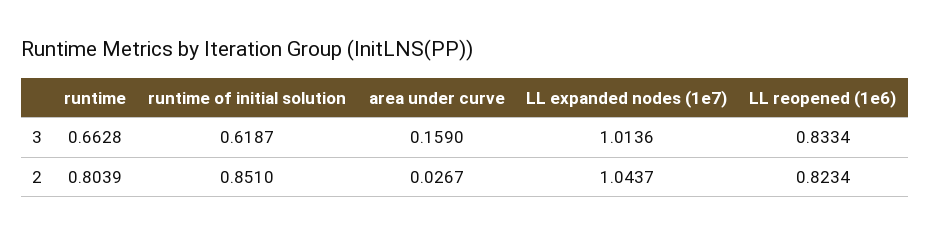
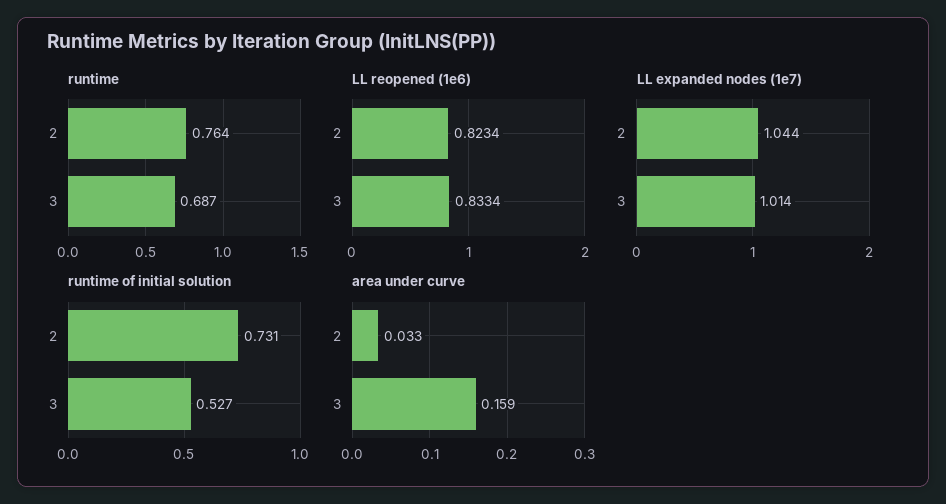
runtime, 3: 0.6628 -> 0.687
runtime of initial solution, 3: 0.6187 -> 0.527
runtime, 2: 0.8039 -> 0.764
runtime of initial solution, 2: 0.851 -> 0.731
area under curve, 2: 0.0267 -> 0.033

